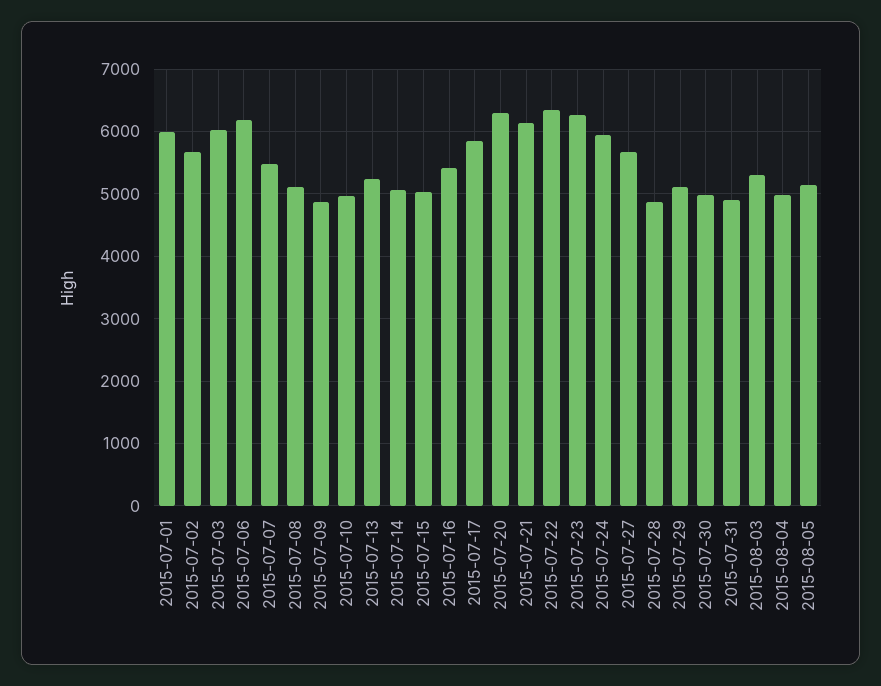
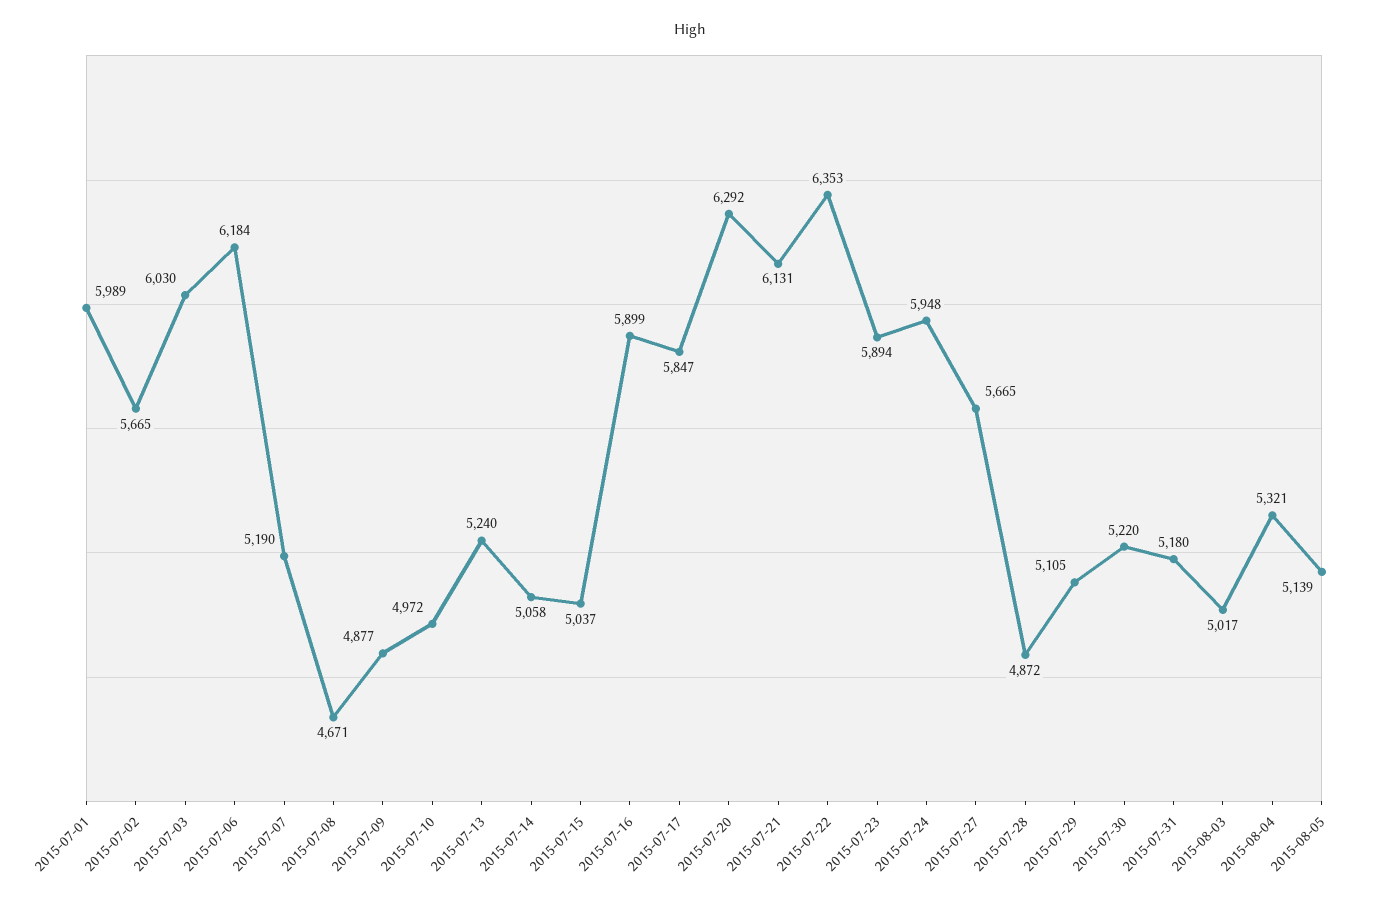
2015-07-07: 5500 -> 5190
2015-07-08: 5100 -> 4671
2015-07-16: 5400 -> 5899
2015-07-23: 6300 -> 5894
2015-07-30: 5000 -> 5220
2015-07-31: 4900 -> 5180
2015-08-03: 5300 -> 5017
2015-08-04: 5000 -> 5321

